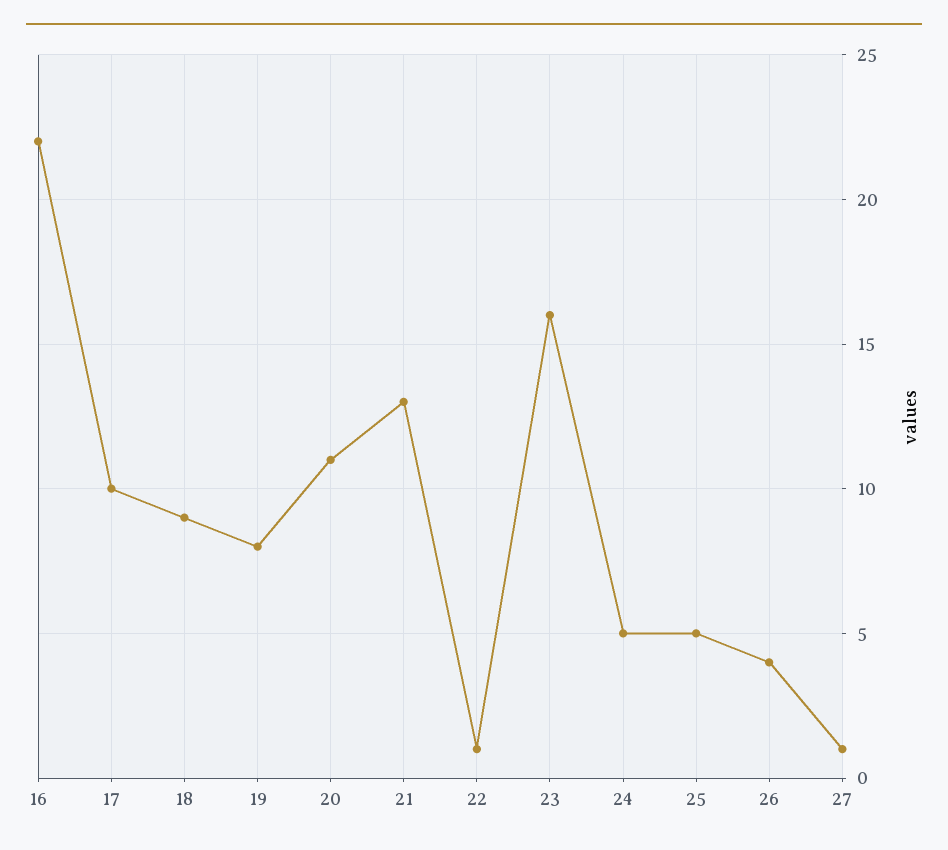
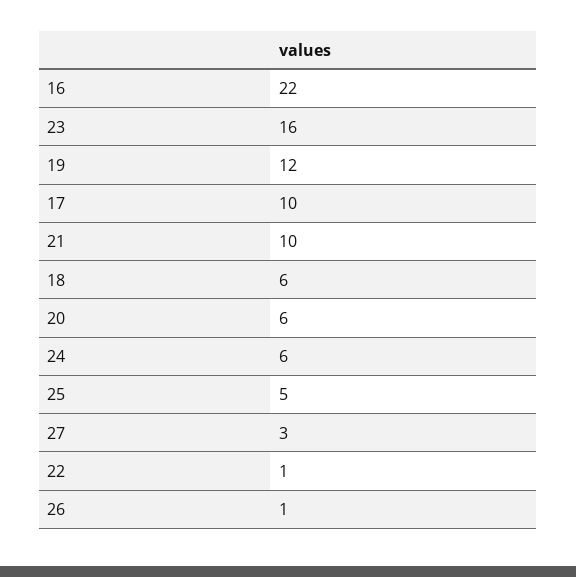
18: 9 -> 6
19: 8 -> 12
20: 11 -> 6
21: 13 -> 10
24: 5 -> 6
26: 4 -> 1
27: 1 -> 3

